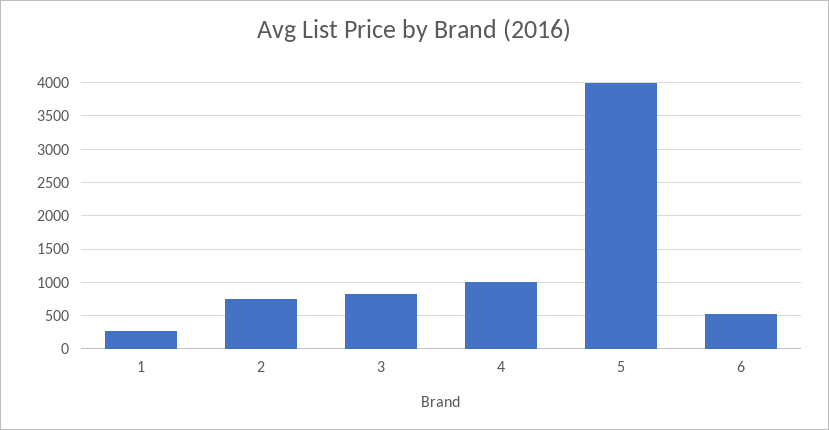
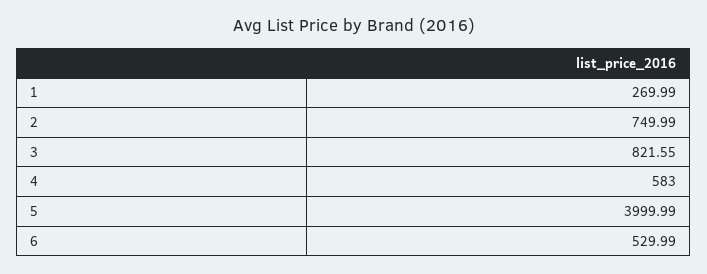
4: 1000 -> 583

